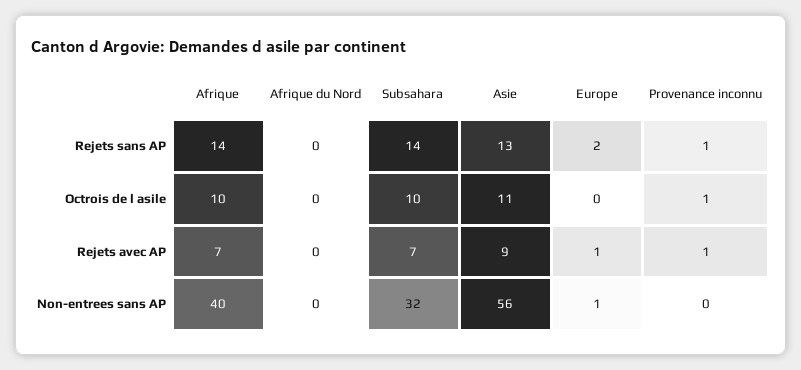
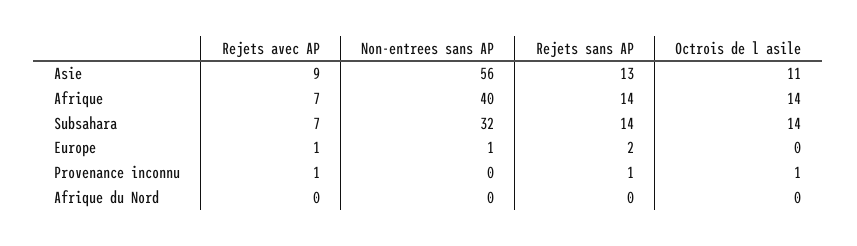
Afrique, Octrois de l asile: 10 -> 14
Subsahara, Octrois de l asile: 10 -> 14

